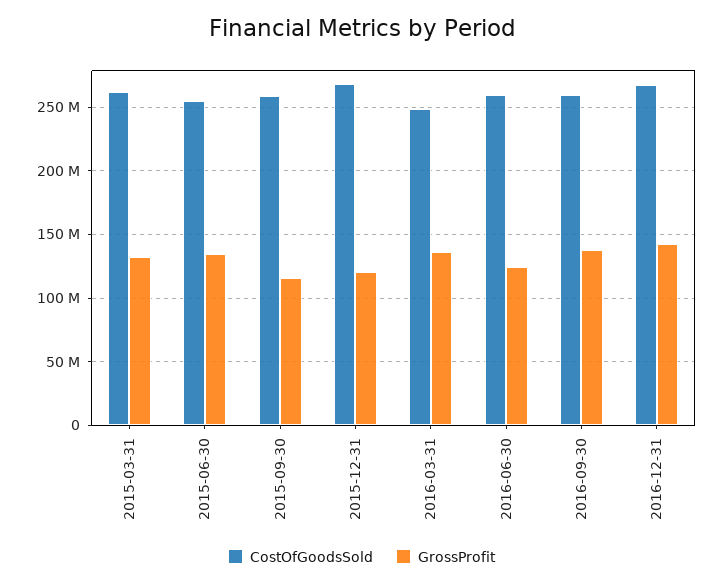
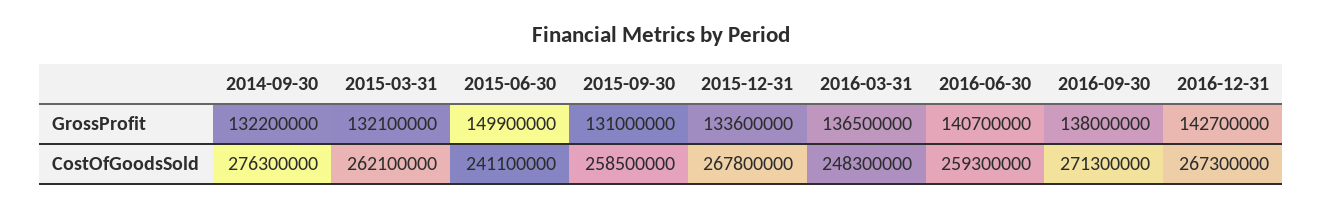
CostOfGoodsSold, 2015-06-30: 255000000 -> 241100000
GrossProfit, 2015-06-30: 135000000 -> 149900000
GrossProfit, 2015-09-30: 115000000 -> 131000000
GrossProfit, 2015-12-31: 120000000 -> 133600000
GrossProfit, 2016-06-30: 125000000 -> 140700000
CostOfGoodsSold, 2016-09-30: 260000000 -> 271300000
GrossProfit, 2014-09-30: none -> 132200000
CostOfGoodsSold, 2014-09-30: none -> 276300000

